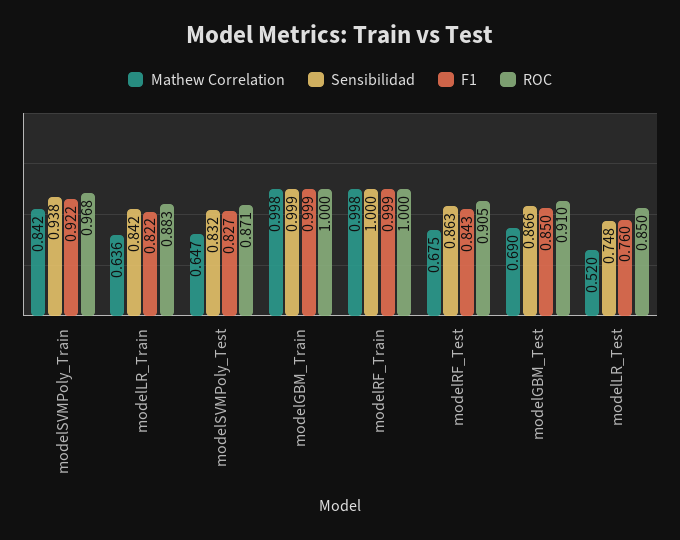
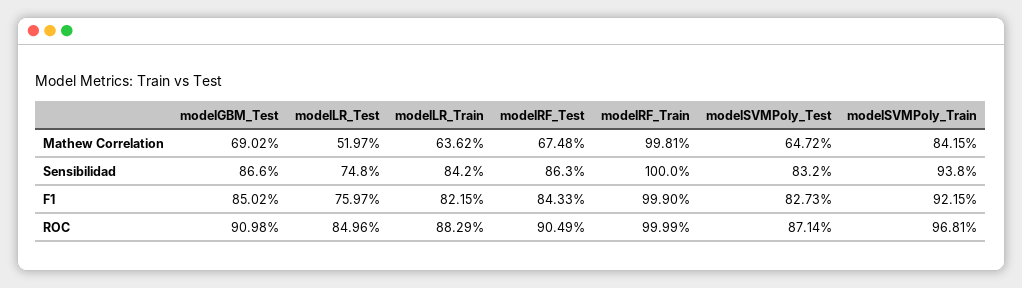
Mathew Correlation, modelGBM_Train: 0.998 -> none
Sensibilidad, modelGBM_Train: 0.999 -> none
F1, modelGBM_Train: 0.999 -> none
ROC, modelGBM_Train: 1 -> none

